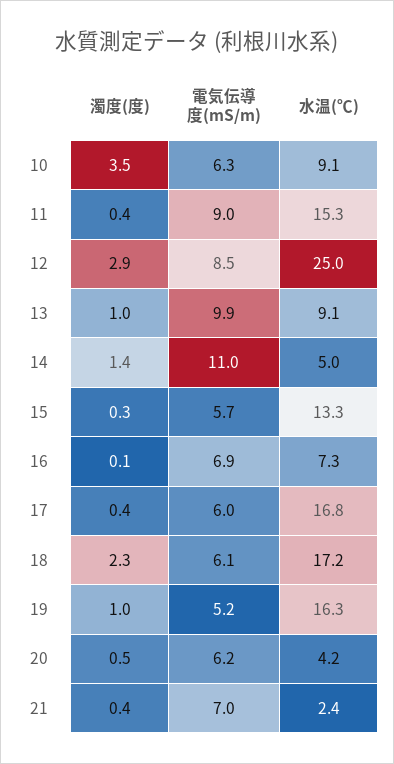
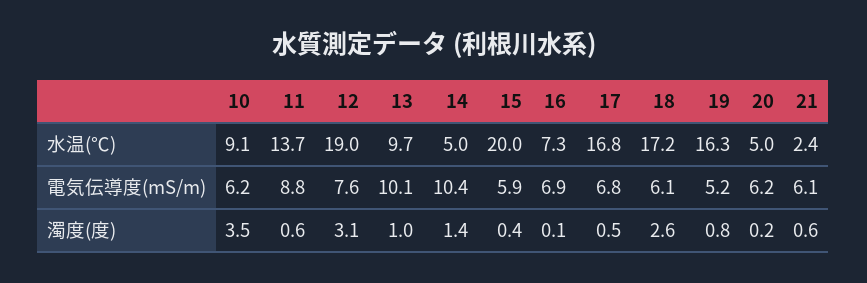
電気伝導度(mS/m), 10: 6.3 -> 6.2
濁度(度), 11: 0.4 -> 0.6
電気伝導度(mS/m), 11: 9 -> 8.8
水温(℃), 11: 15.3 -> 13.7
濁度(度), 12: 2.9 -> 3.1
電気伝導度(mS/m), 12: 8.5 -> 7.6
水温(℃), 12: 25 -> 19
電気伝導度(mS/m), 13: 9.9 -> 10.1
水温(℃), 13: 9.1 -> 9.7
電気伝導度(mS/m), 14: 11 -> 10.4
濁度(度), 15: 0.3 -> 0.4
電気伝導度(mS/m), 15: 5.7 -> 5.9
水温(℃), 15: 13.3 -> 20
濁度(度), 17: 0.4 -> 0.5
電気伝導度(mS/m), 17: 6 -> 6.8
濁度(度), 18: 2.3 -> 2.6
濁度(度), 19: 1 -> 0.8
濁度(度), 20: 0.5 -> 0.2
水温(℃), 20: 4.2 -> 5
濁度(度), 21: 0.4 -> 0.6
電気伝導度(mS/m), 21: 7 -> 6.1

